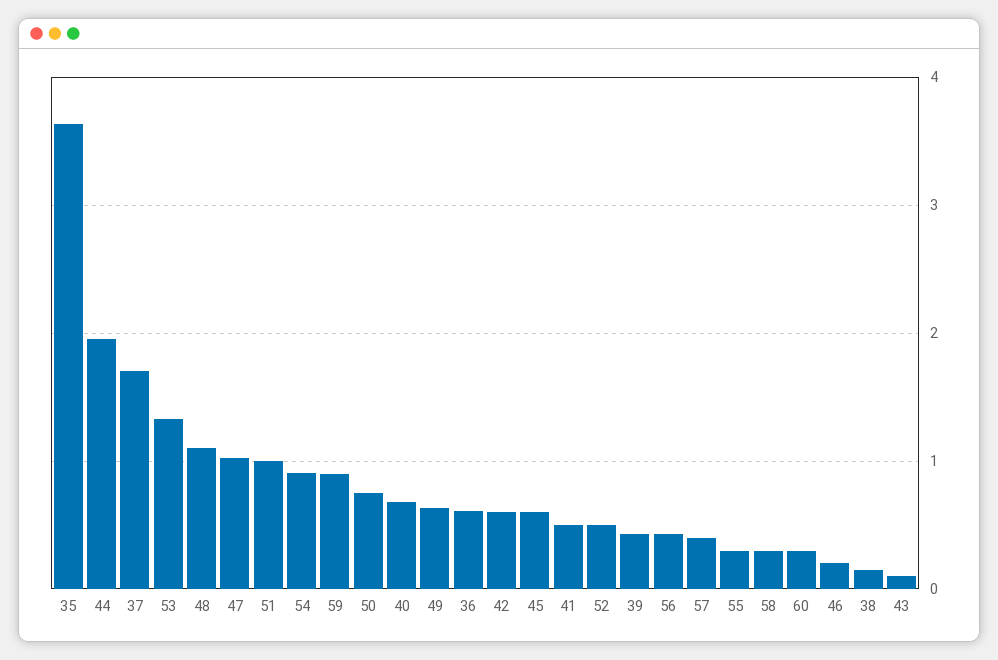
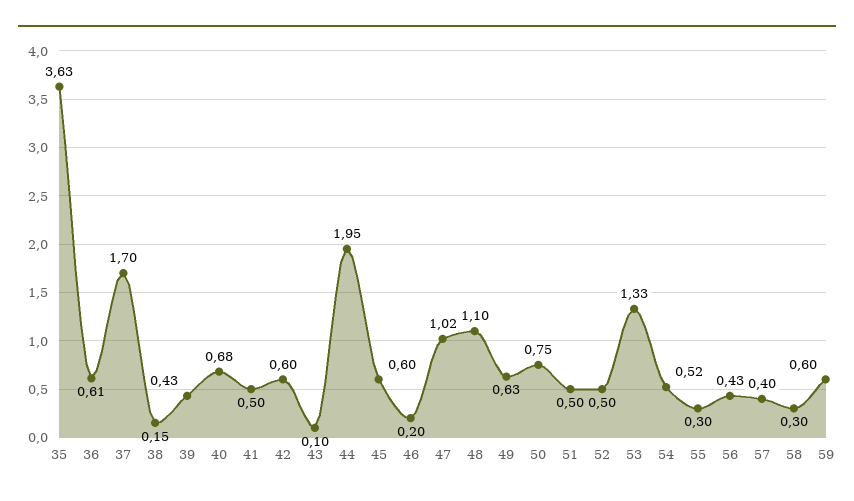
51: 1 -> 0.5
54: 0.9 -> 0.52
59: 0.9 -> 0.6
60: 0.3 -> none

